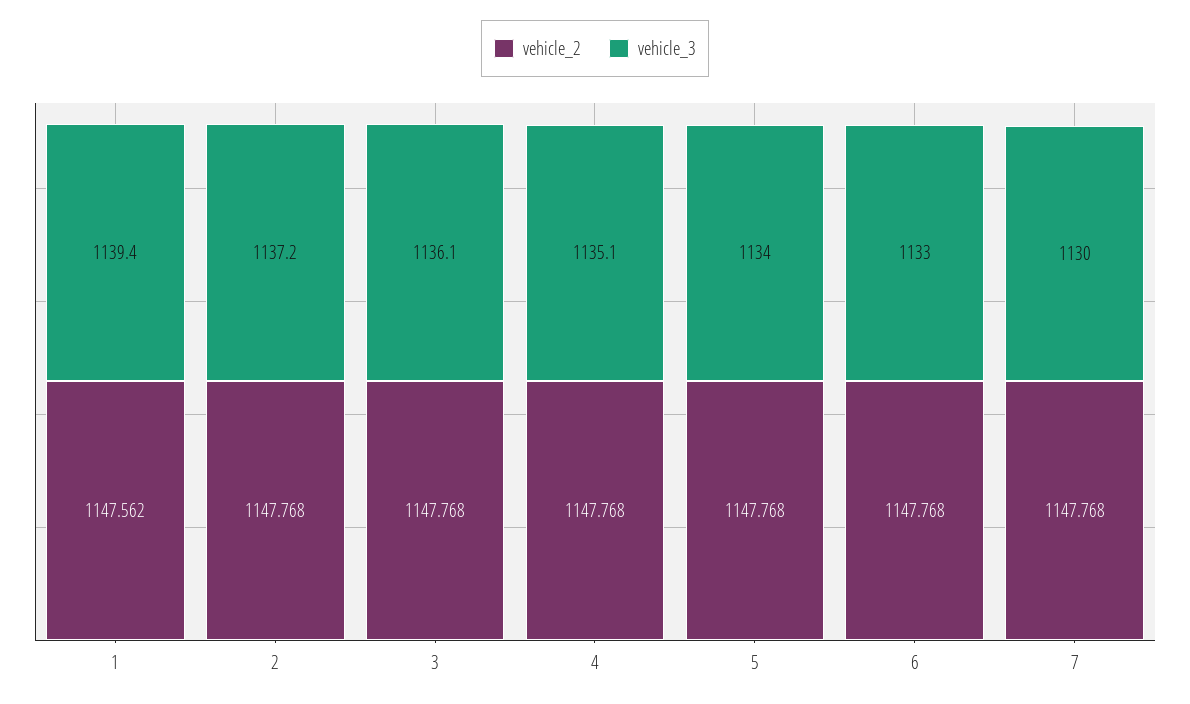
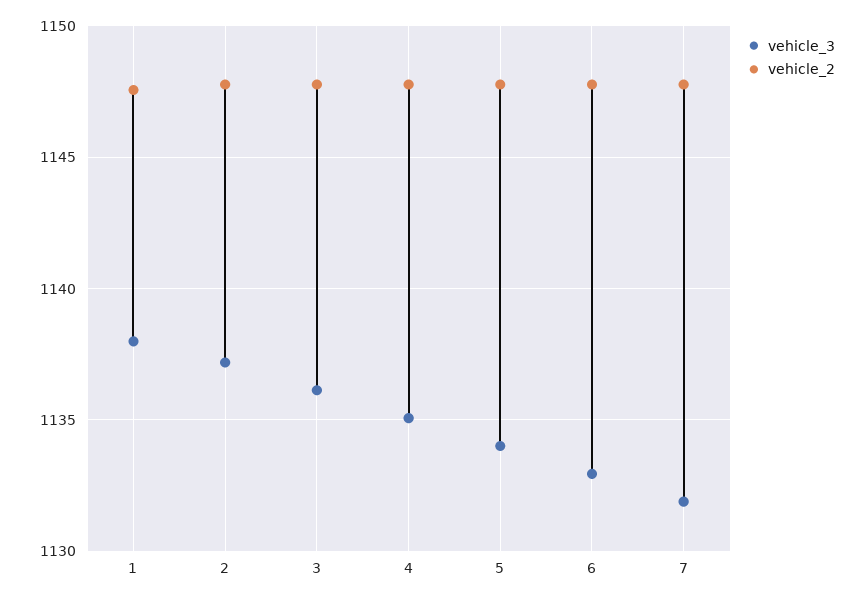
vehicle_3, 1: 1139.4 -> 1138
vehicle_3, 7: 1130 -> 1132

